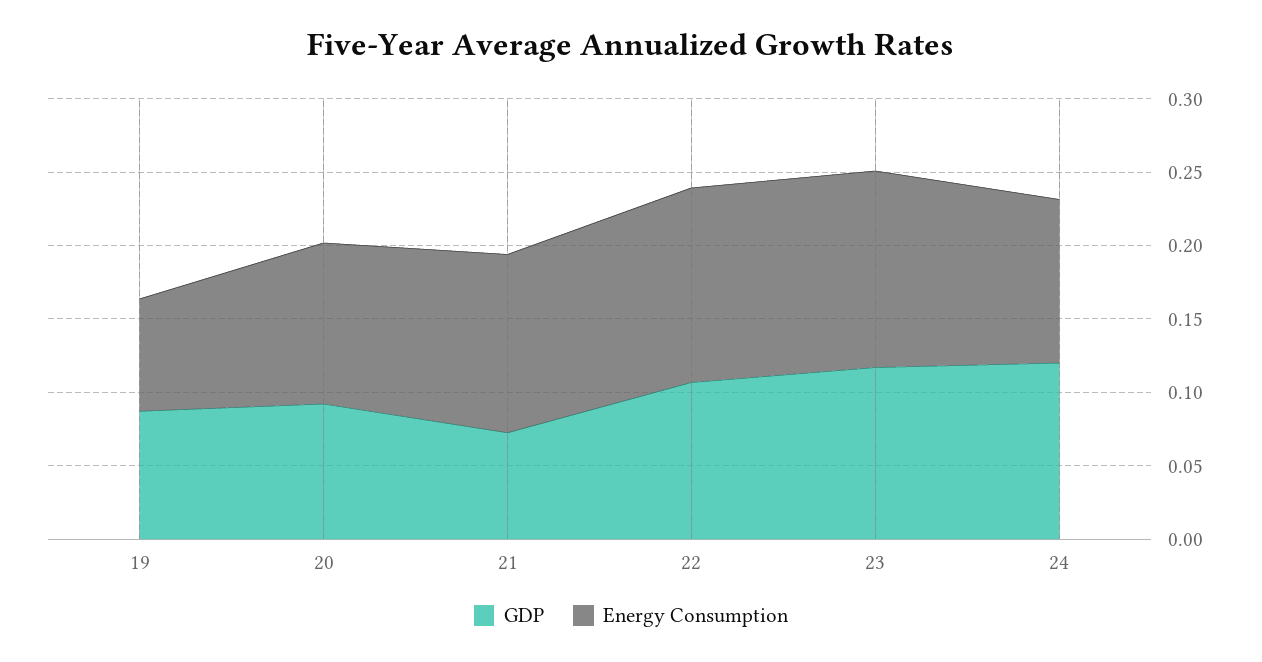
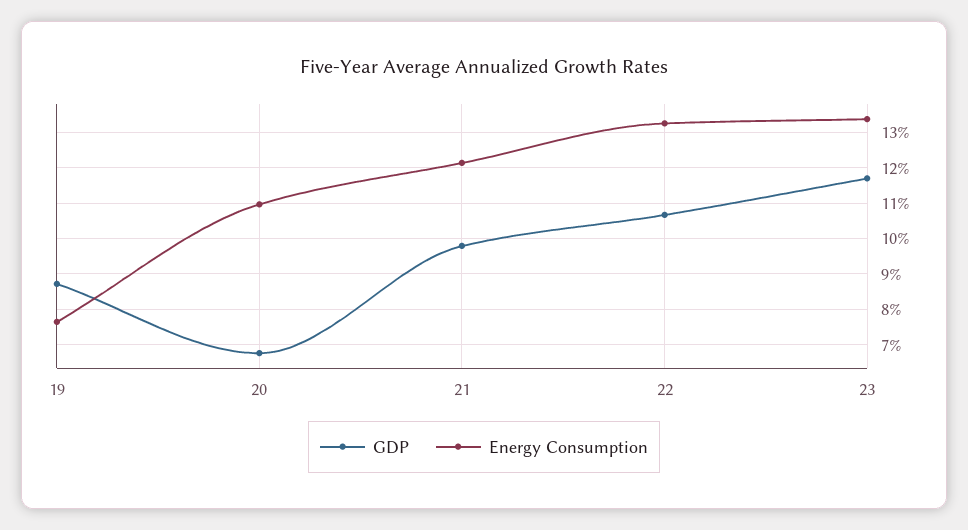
GDP, 20: 0.09 -> 0.068
GDP, 21: 0.07 -> 0.098
GDP, 24: 0.12 -> none
Energy Consumption, 24: 0.11 -> none

